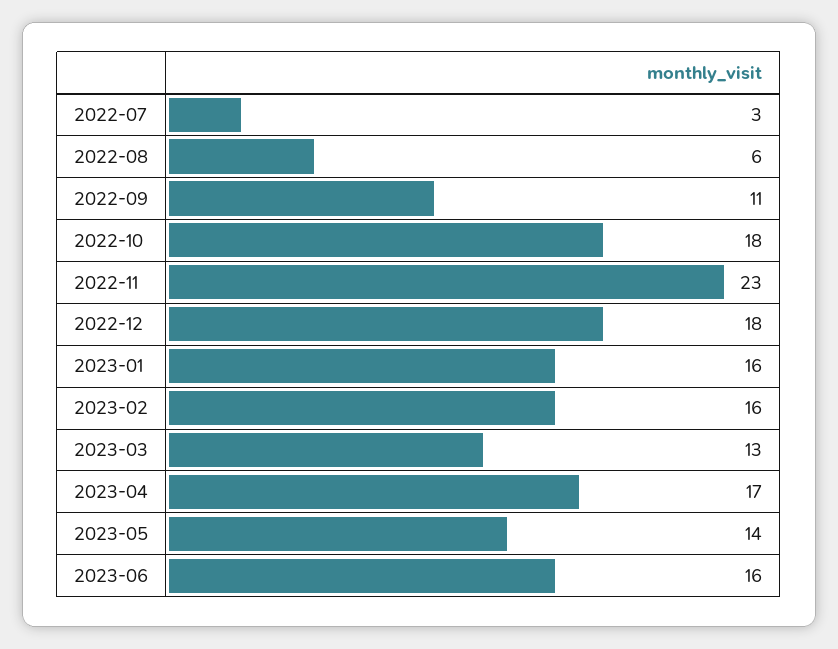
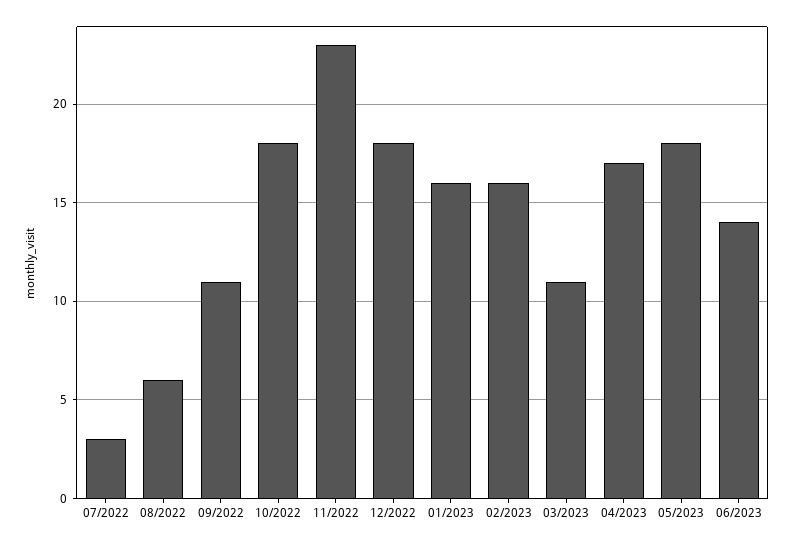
2023-03: 13 -> 11
2023-05: 14 -> 18
2023-06: 16 -> 14

